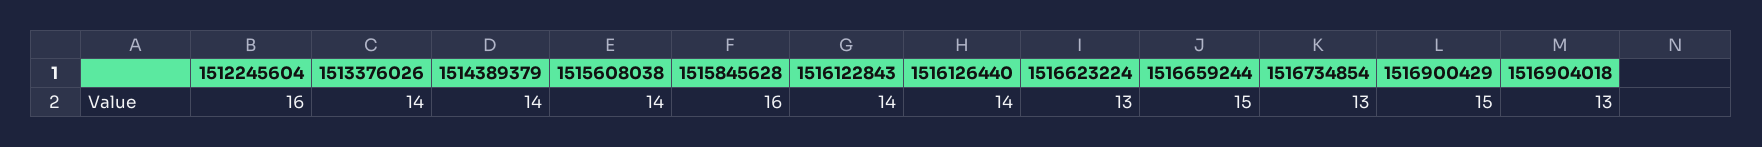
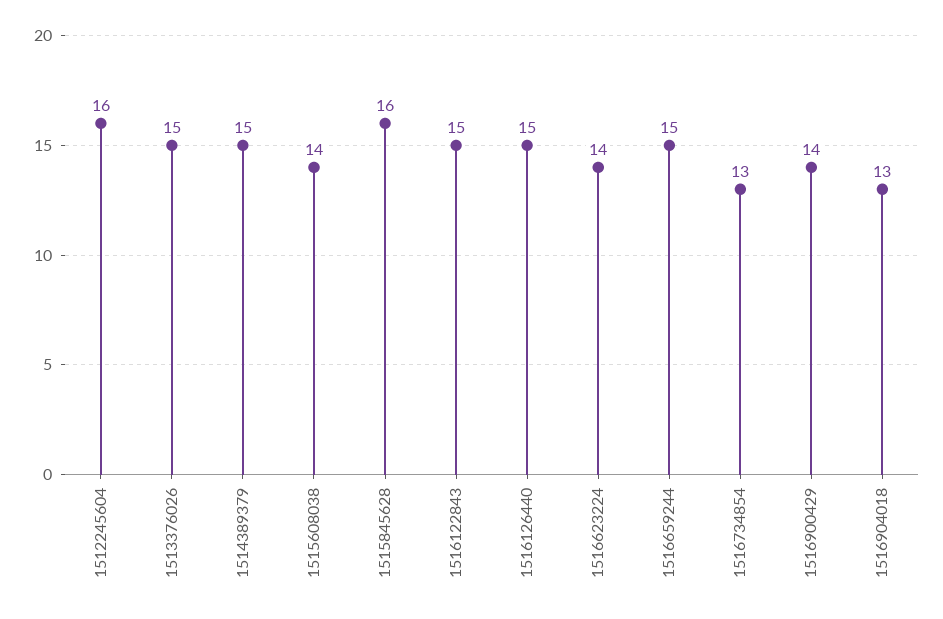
1513376026: 14 -> 15
1514389379: 14 -> 15
1516122843: 14 -> 15
1516126440: 14 -> 15
1516623224: 13 -> 14
1516900429: 15 -> 14

